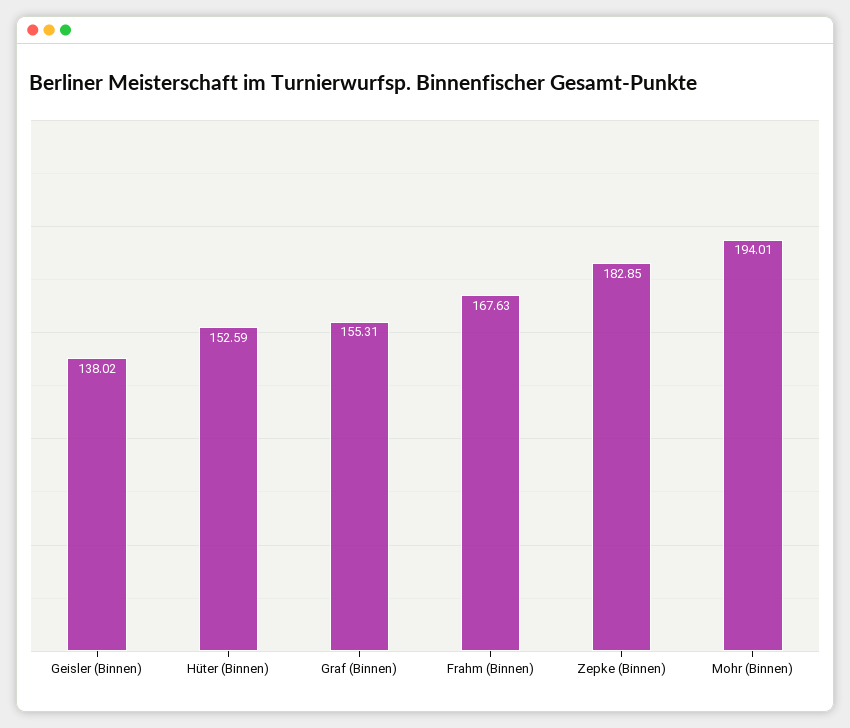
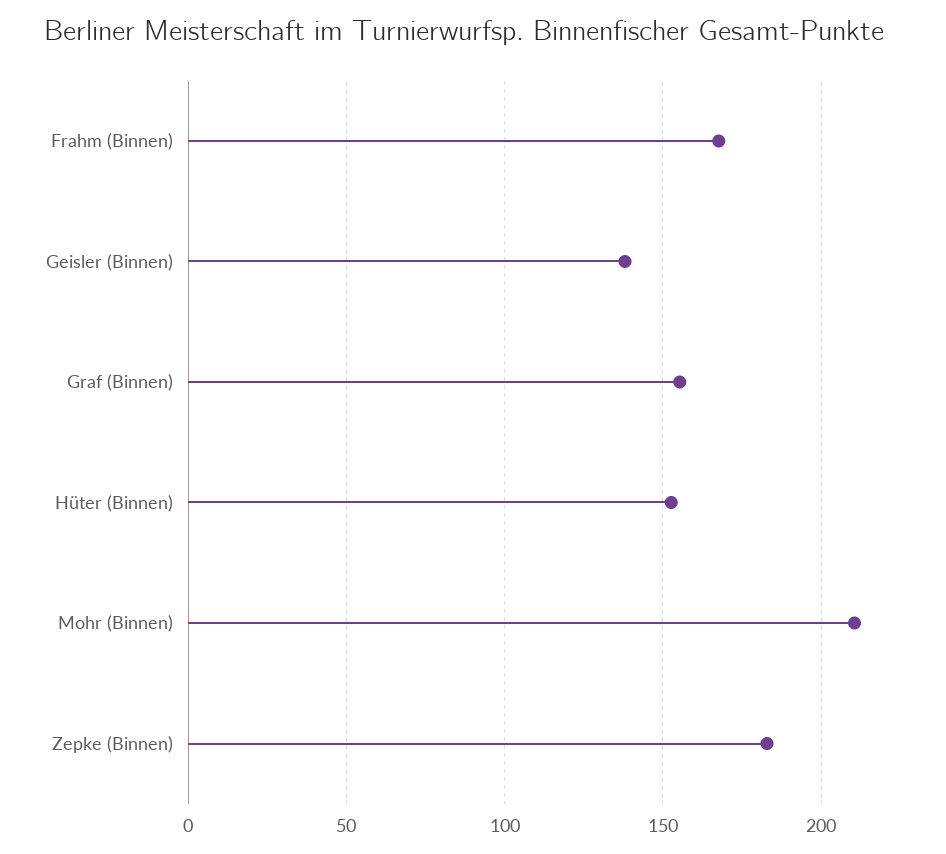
Mohr (Binnen): 194.01 -> 210

